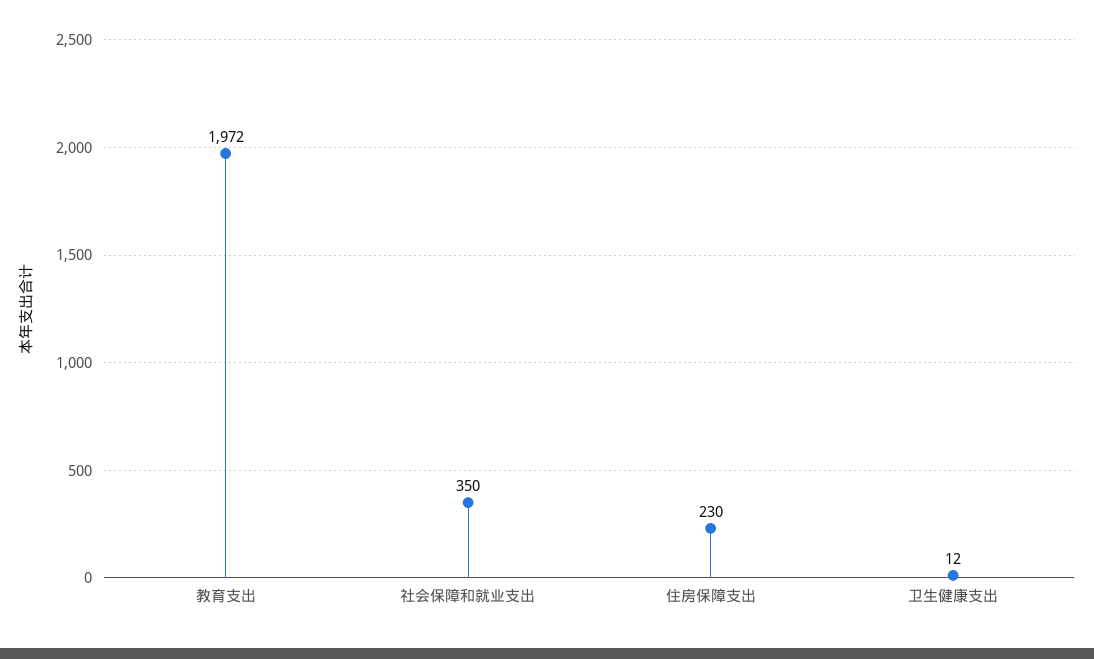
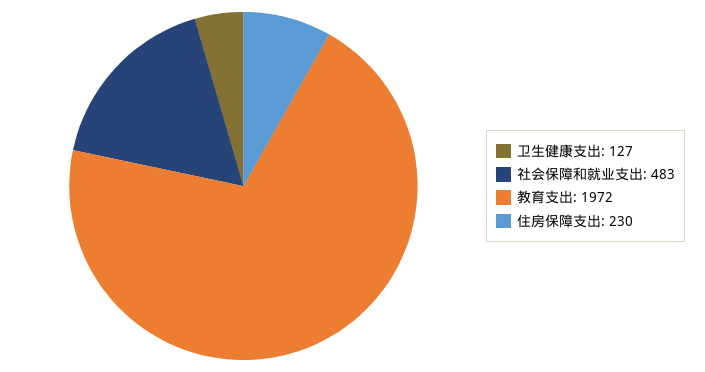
社会保障和就业支出: 350 -> 483
卫生健康支出: 12 -> 127

